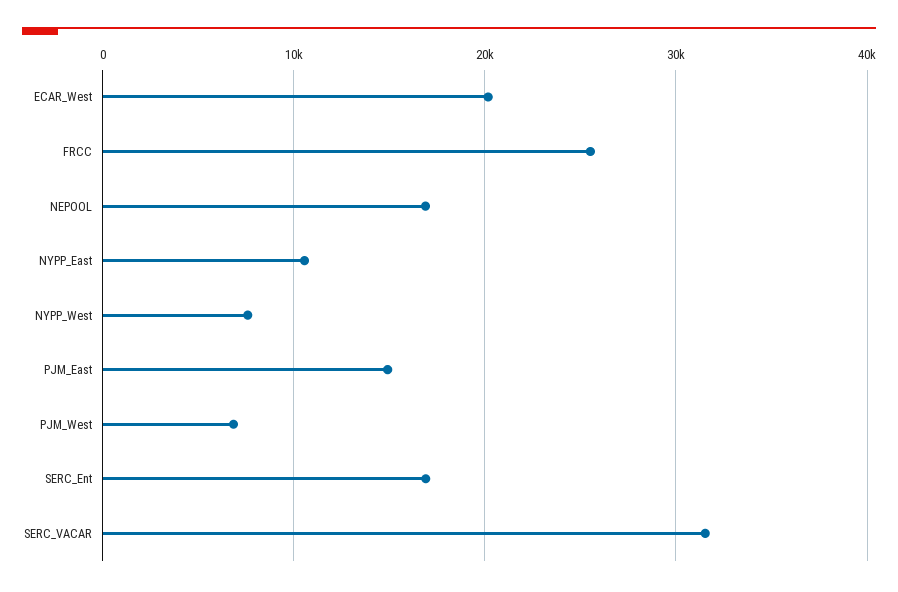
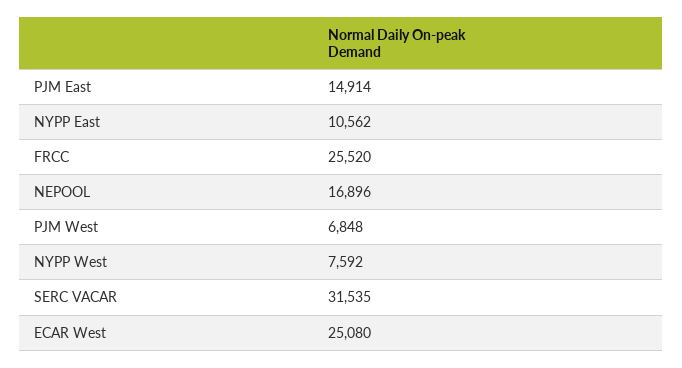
ECAR_West: 20000 -> 25080
SERC_Ent: 17000 -> none

